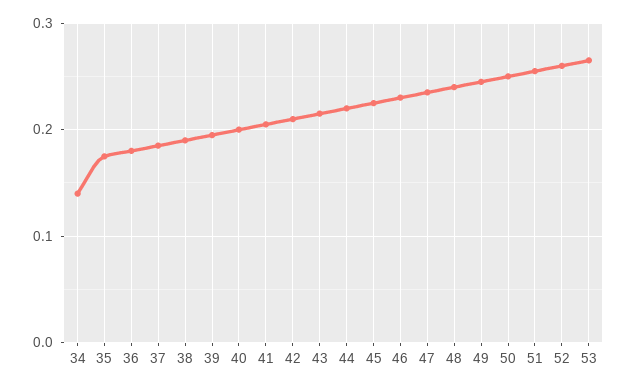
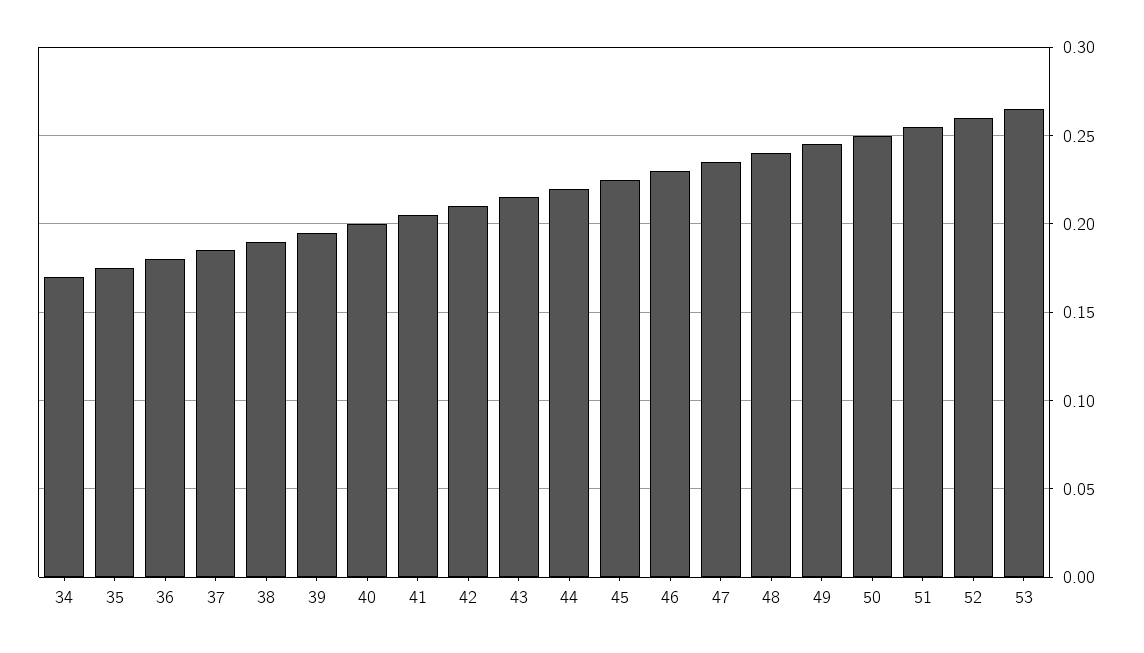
34: 0.14 -> 0.17

